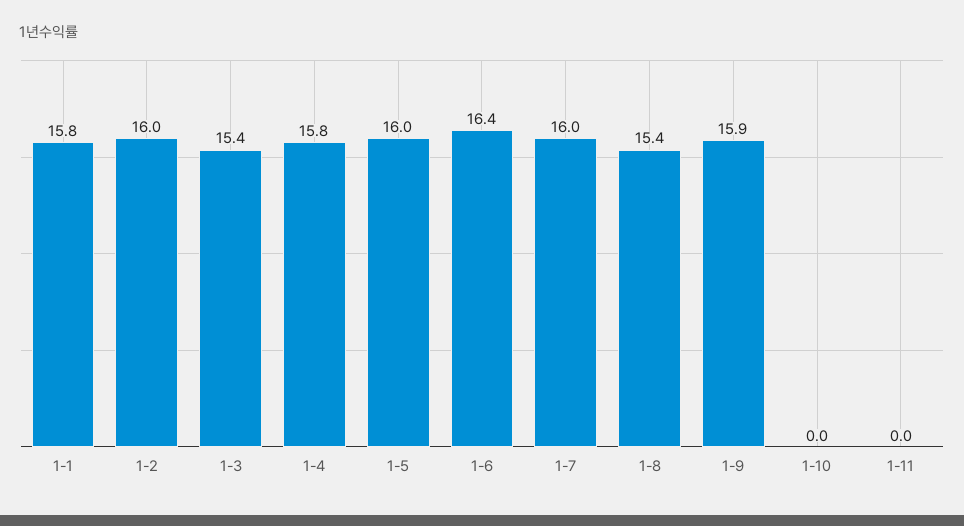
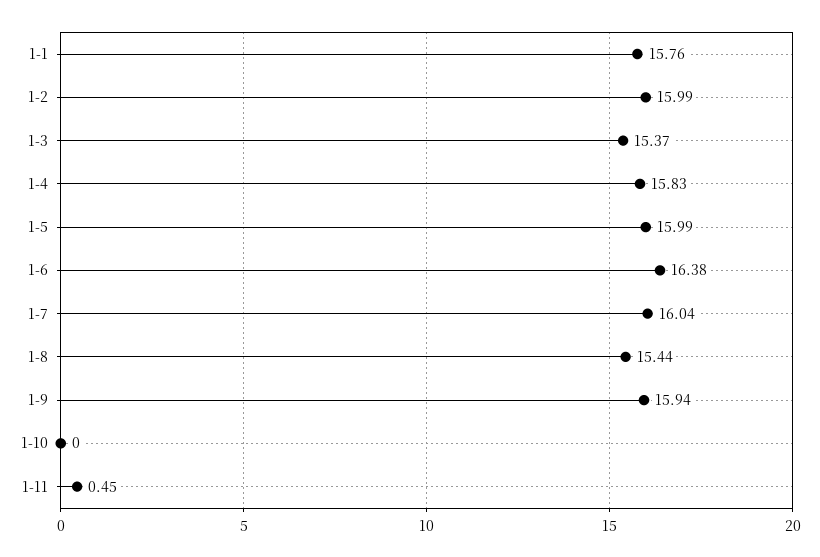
1-11: 0 -> 0.45

